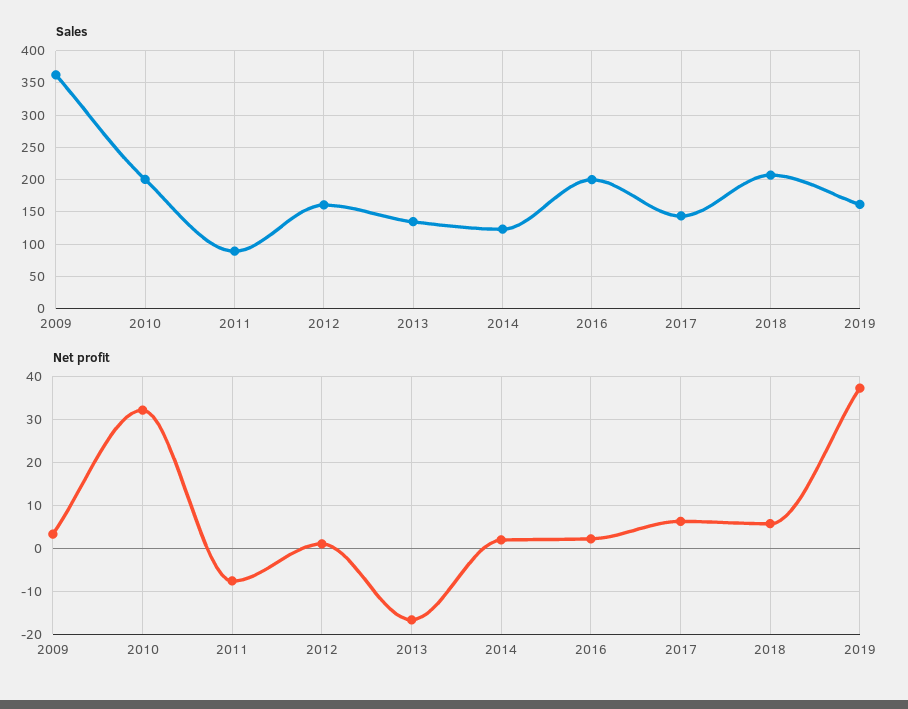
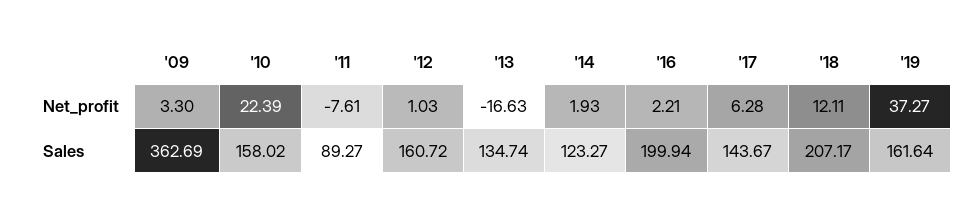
Sales, 2010: 200 -> 158.02
Net profit, 2010: 32 -> 22.39
Net profit, 2018: 6 -> 12.11

